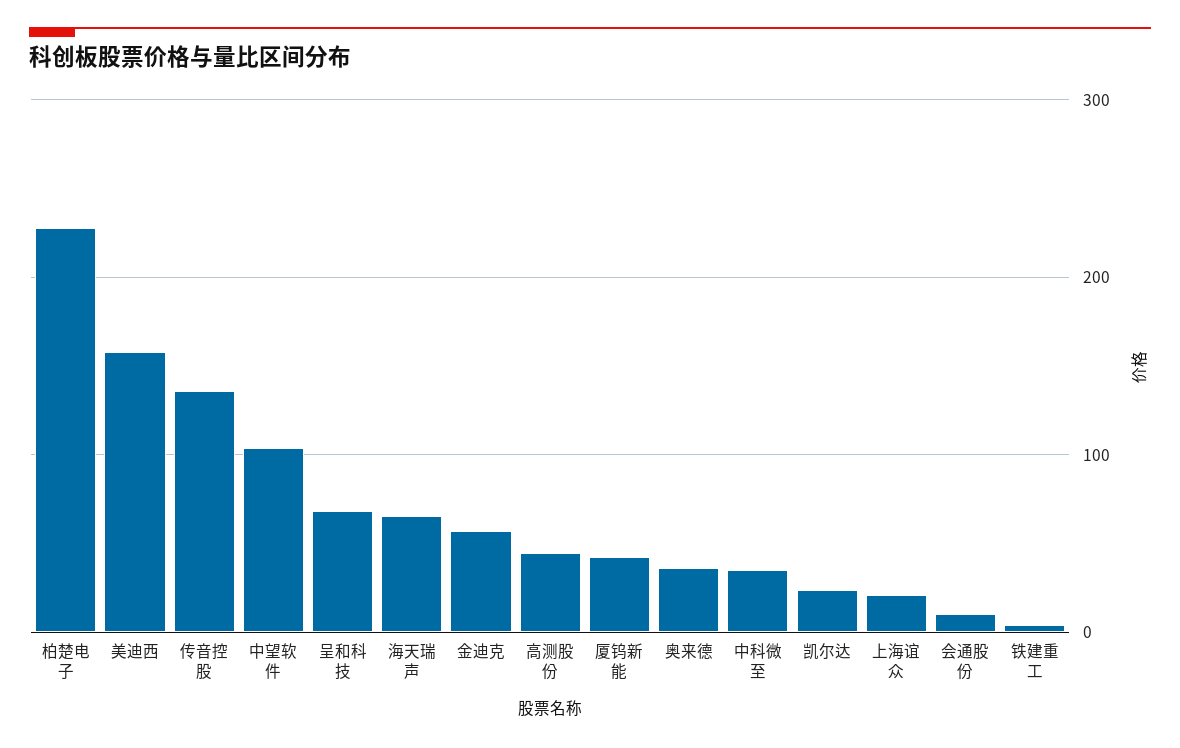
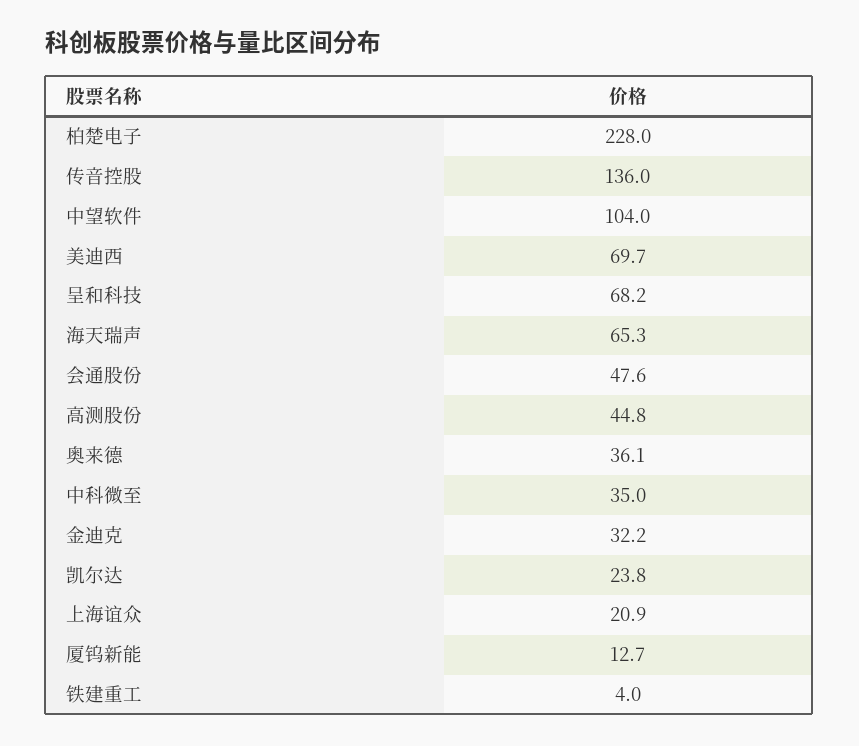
美迪西: 160 -> 69.7
金迪克: 60 -> 32.2
厦钨新能: 40 -> 12.7
会通股份: 10 -> 47.6

